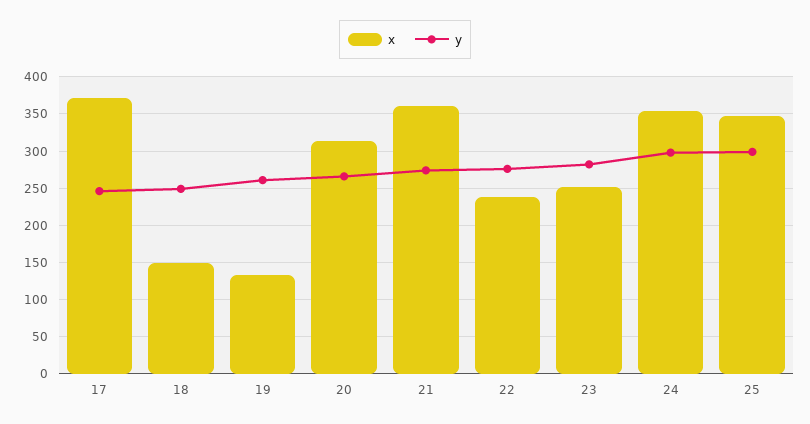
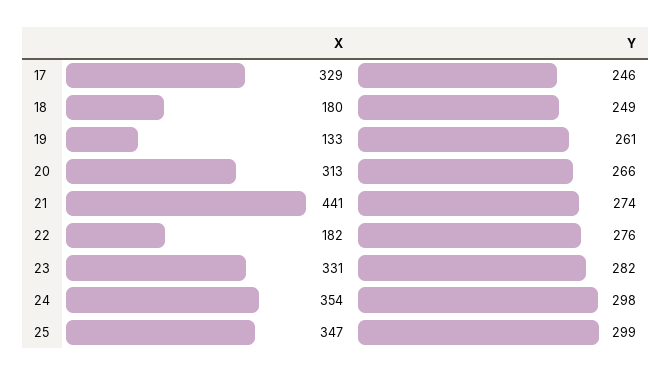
x, 17: 370 -> 329
x, 18: 150 -> 180
x, 21: 360 -> 441
x, 22: 240 -> 182
x, 23: 250 -> 331

